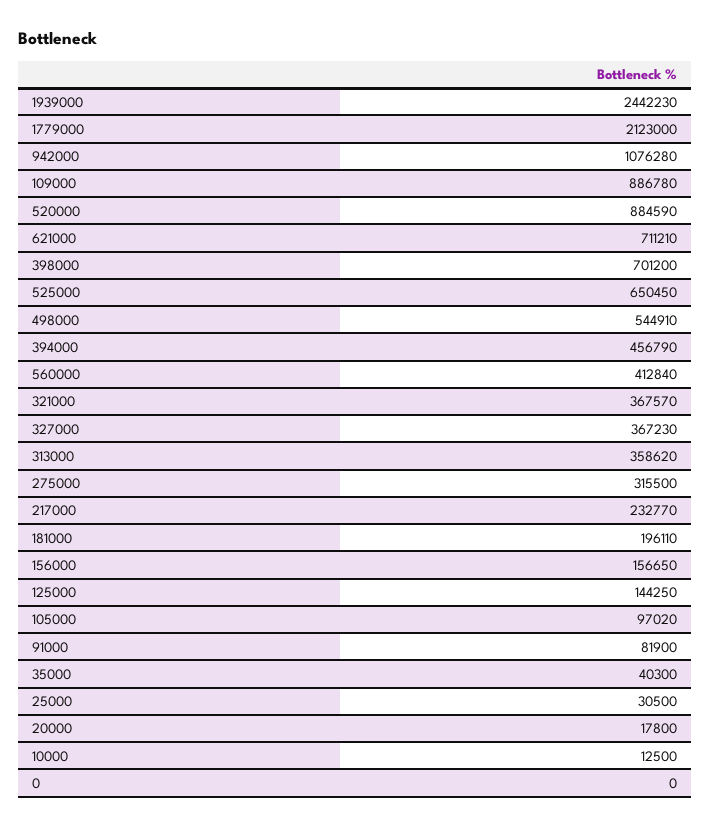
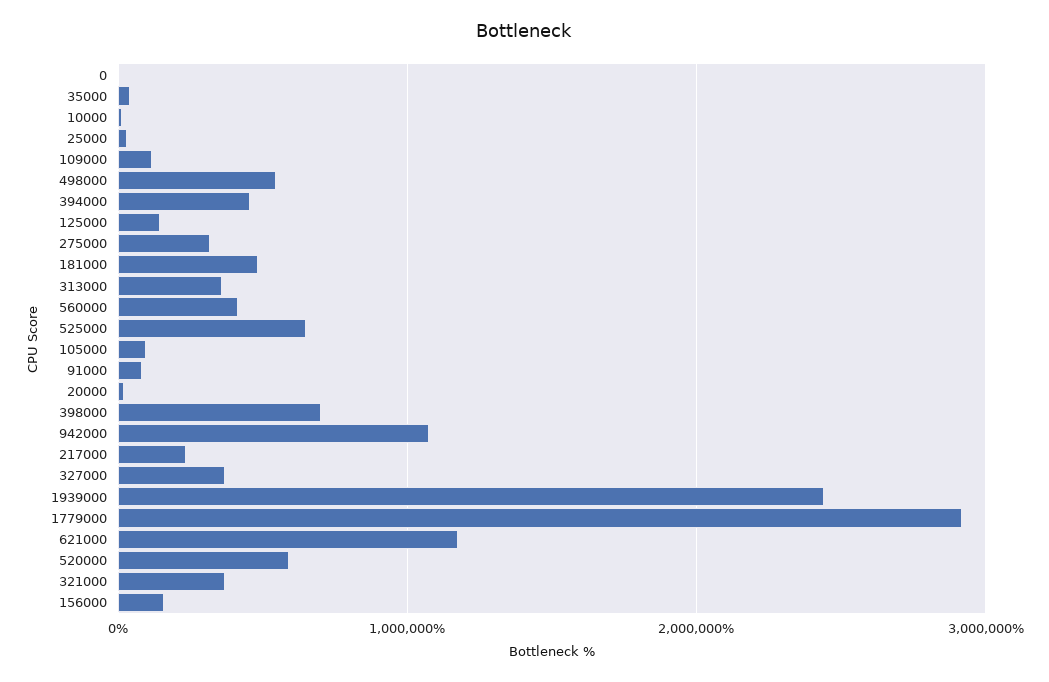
1779000: 2123000 -> 2900000
109000: 886780 -> 100000
520000: 884590 -> 600000
621000: 711210 -> 1200000
181000: 196110 -> 500000

